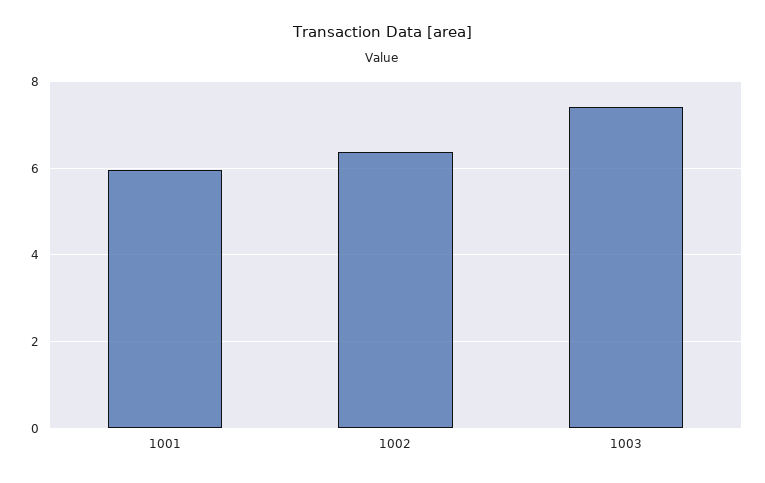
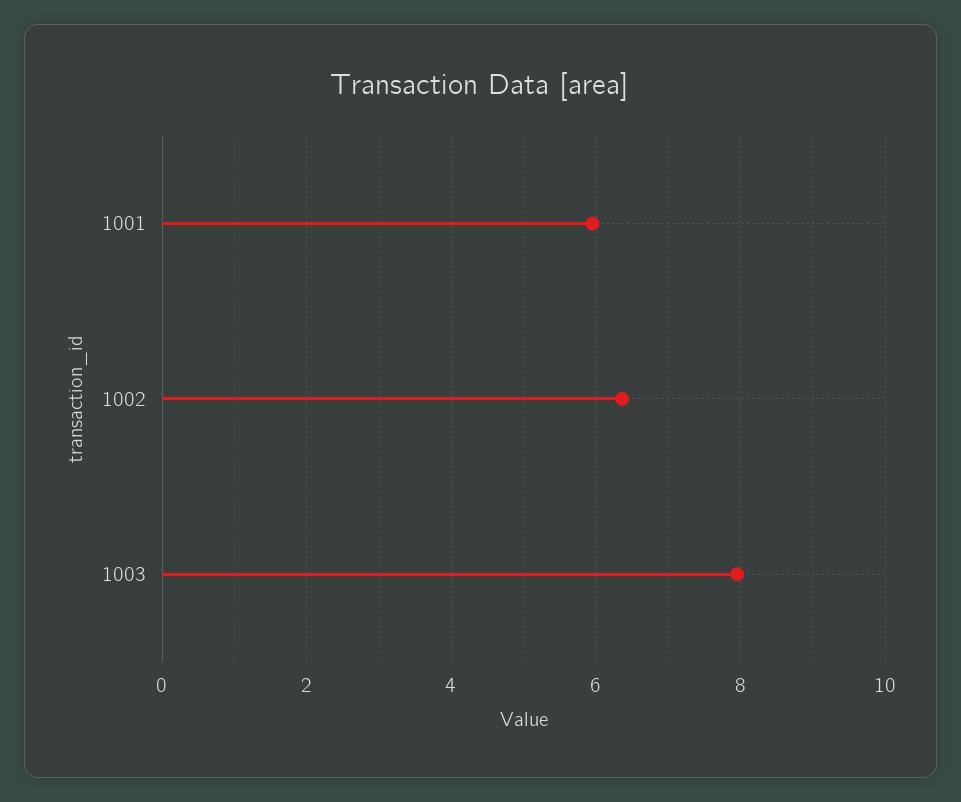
1003: 7.4 -> 8

